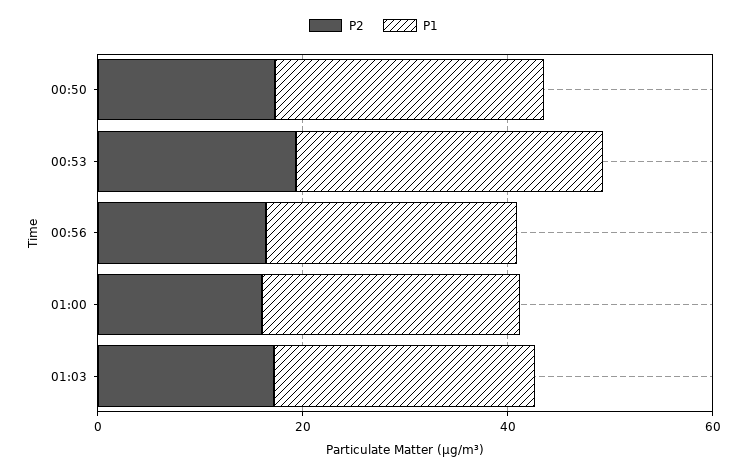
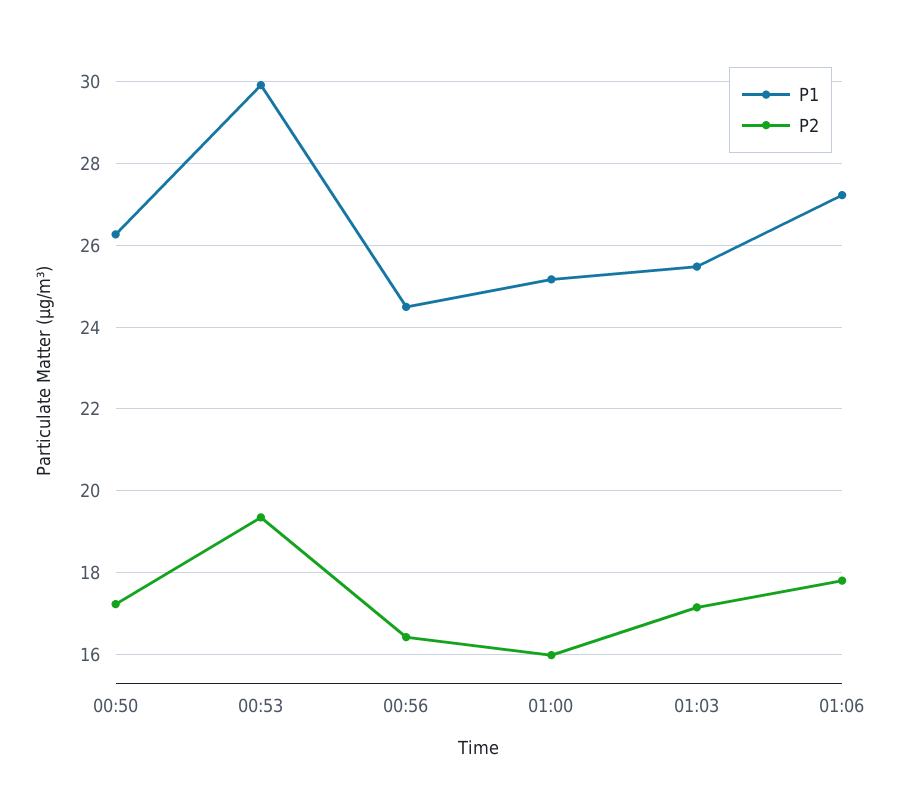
P1, 01:06: none -> 27.2
P2, 01:06: none -> 17.8

